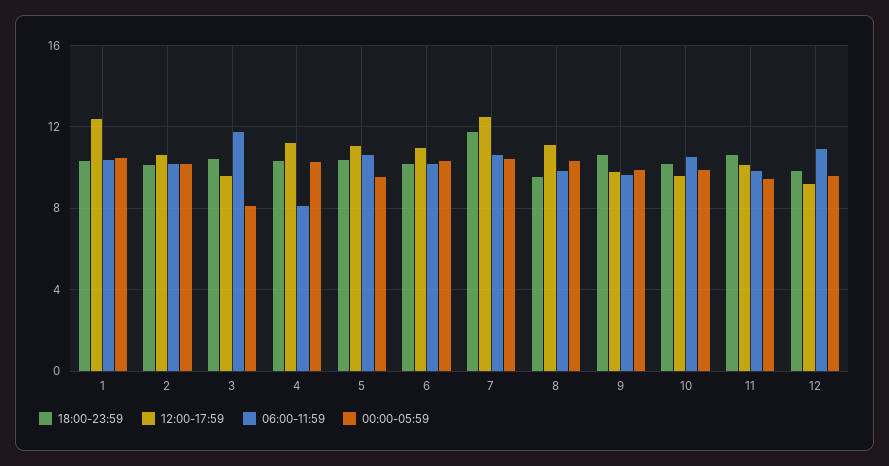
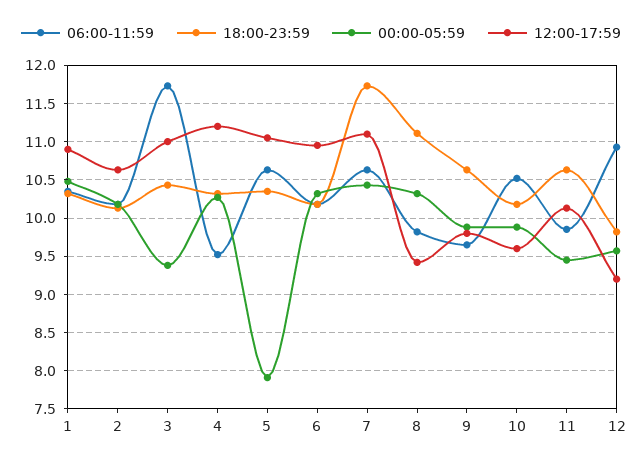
12:00-17:59, 1: 12.5 -> 10.9
12:00-17:59, 3: 9.5 -> 11
00:00-05:59, 3: 8 -> 9.4
06:00-11:59, 4: 8 -> 9.5
00:00-05:59, 5: 9.5 -> 7.9
12:00-17:59, 7: 12.5 -> 11.1
18:00-23:59, 8: 9.5 -> 11.1
12:00-17:59, 8: 11 -> 9.4

